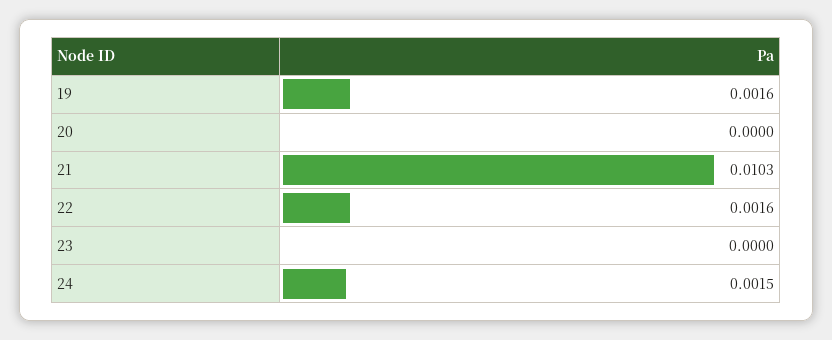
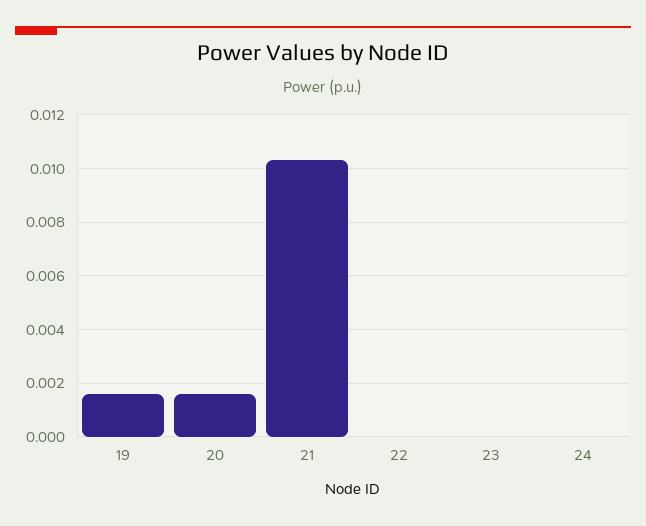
20: 0 -> 0.0015
22: 0.0016 -> 0
24: 0.0015 -> 0

